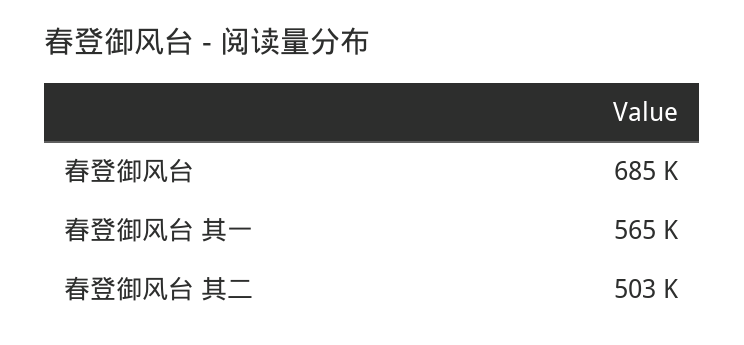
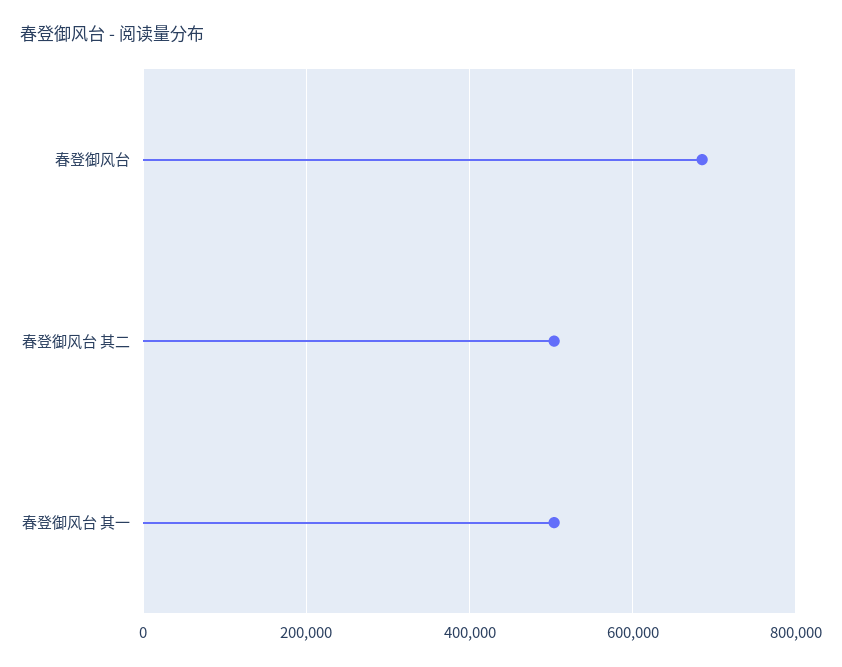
春登御风台 其一: 565000 -> 500000

